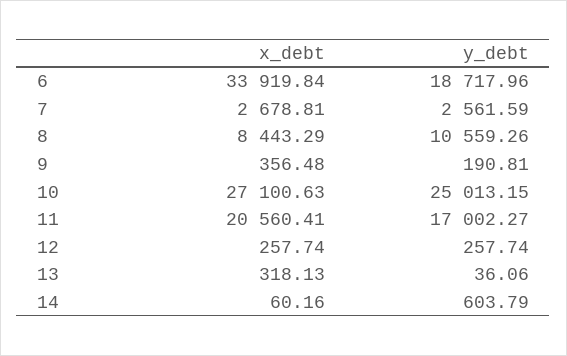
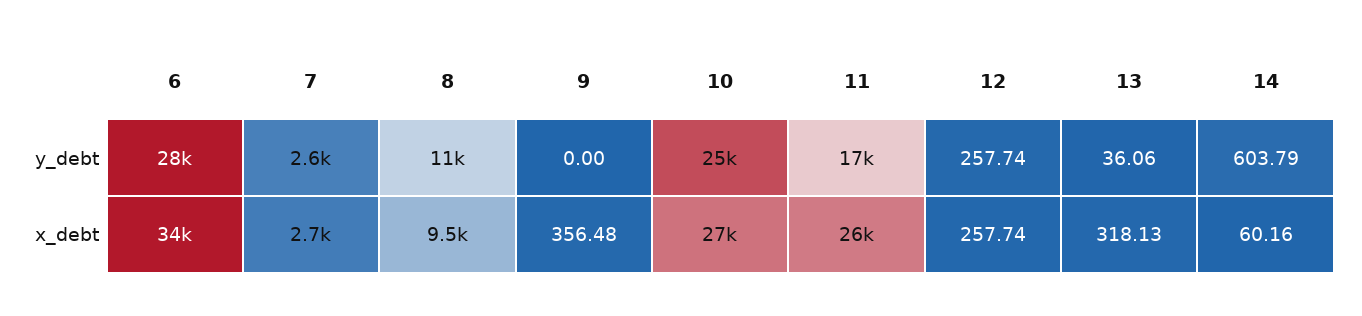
y_debt, 6: 18717.96 -> 28000
x_debt, 8: 8443.29 -> 9500
y_debt, 9: 190.81 -> 0
x_debt, 11: 20560.41 -> 26000

